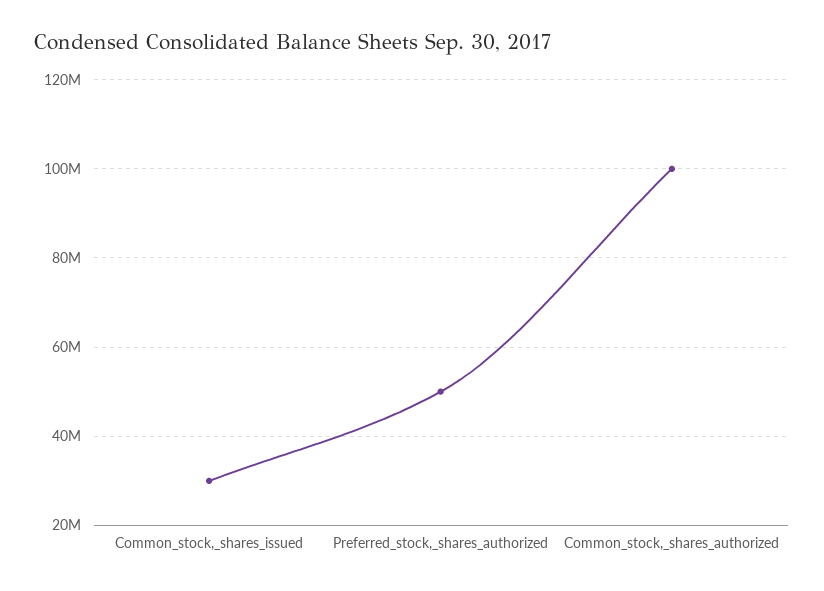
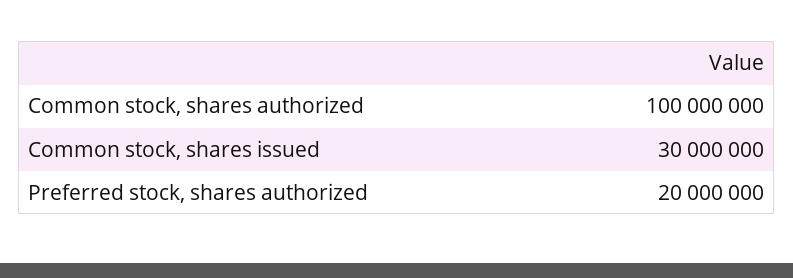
Preferred_stock,_shares_authorized: 50000000 -> 20000000

